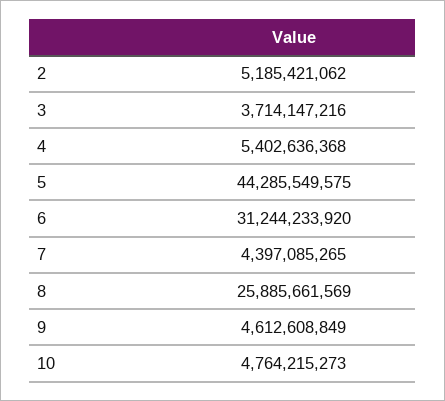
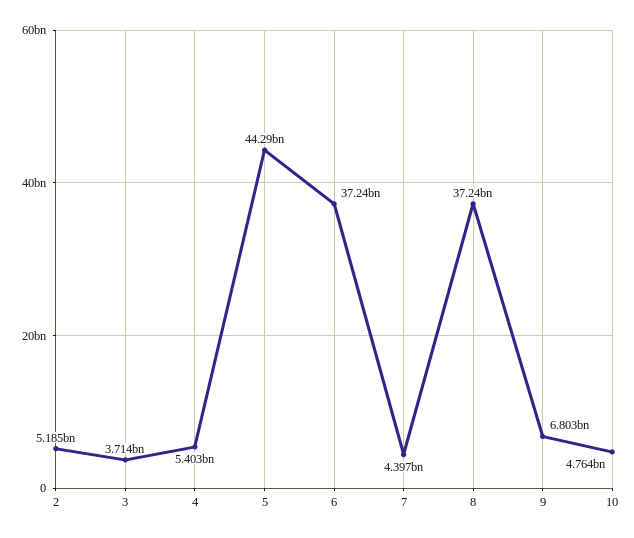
6: 31244233920 -> 37240000000
8: 25885661569 -> 37240000000
9: 4612608849 -> 6803000000

